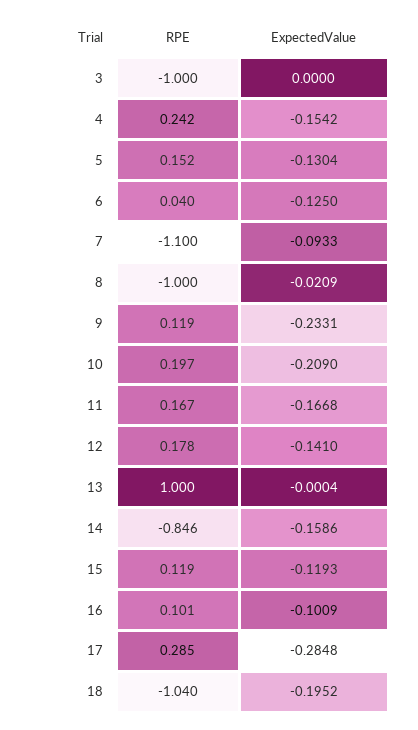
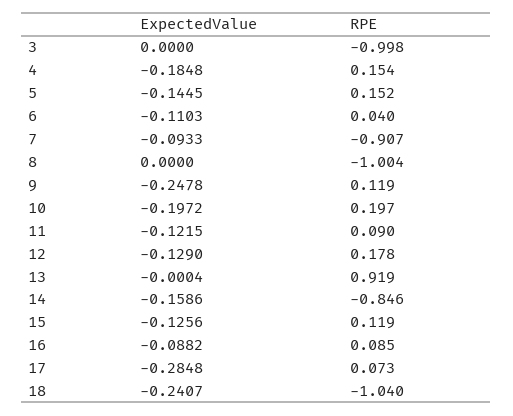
RPE, 3: -1 -> -0.998
RPE, 4: 0.242 -> 0.154
ExpectedValue, 4: -0.1542 -> -0.1848
ExpectedValue, 5: -0.1304 -> -0.1445
ExpectedValue, 6: -0.125 -> -0.1103
RPE, 7: -1.1 -> -0.907
RPE, 8: -1 -> -1.004
ExpectedValue, 8: -0.0209 -> 0
ExpectedValue, 9: -0.2331 -> -0.2478
ExpectedValue, 10: -0.209 -> -0.1972
RPE, 11: 0.167 -> 0.09
ExpectedValue, 11: -0.1668 -> -0.1215
ExpectedValue, 12: -0.141 -> -0.129
RPE, 13: 1 -> 0.919
ExpectedValue, 15: -0.1193 -> -0.1256
RPE, 16: 0.101 -> 0.085
ExpectedValue, 16: -0.1009 -> -0.0882
RPE, 17: 0.285 -> 0.073
ExpectedValue, 18: -0.1952 -> -0.2407

